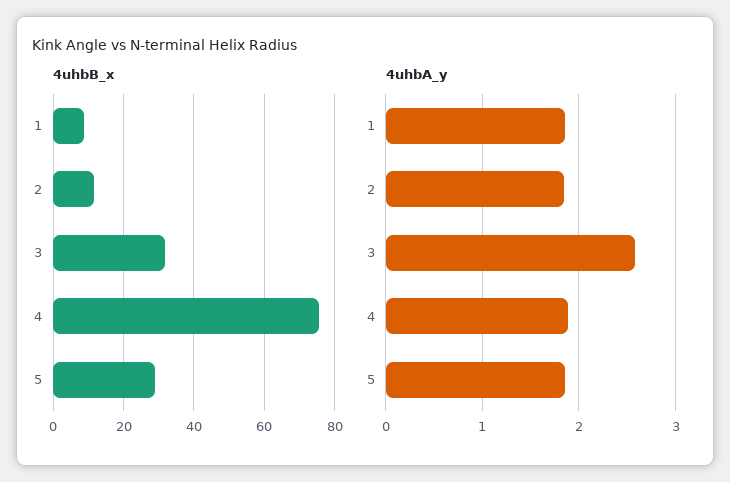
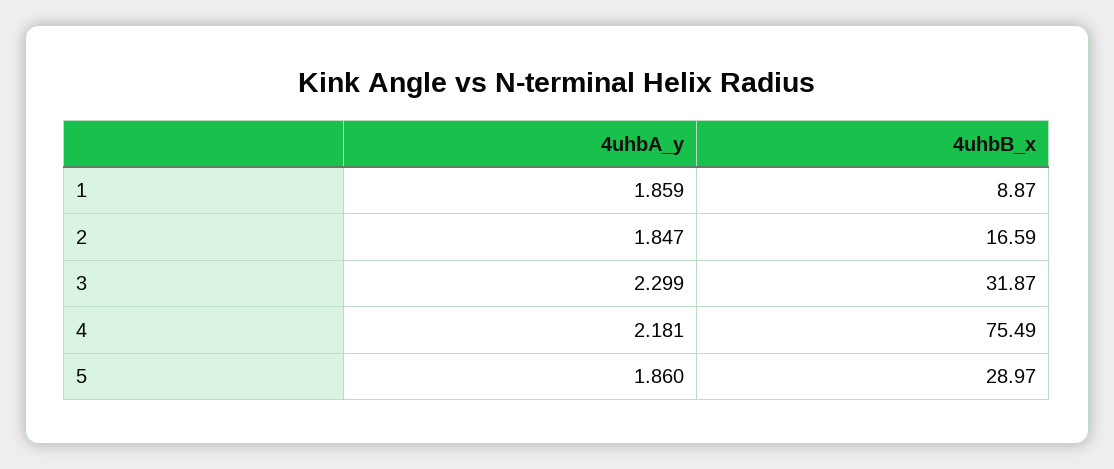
4uhbB_x, 2: 12 -> 16.59
4uhbA_y, 3: 2.6 -> 2.299
4uhbA_y, 4: 1.9 -> 2.181

